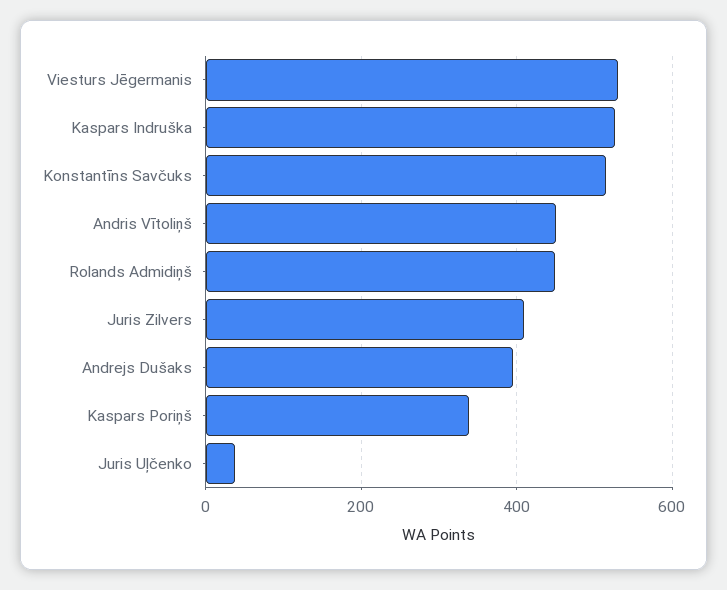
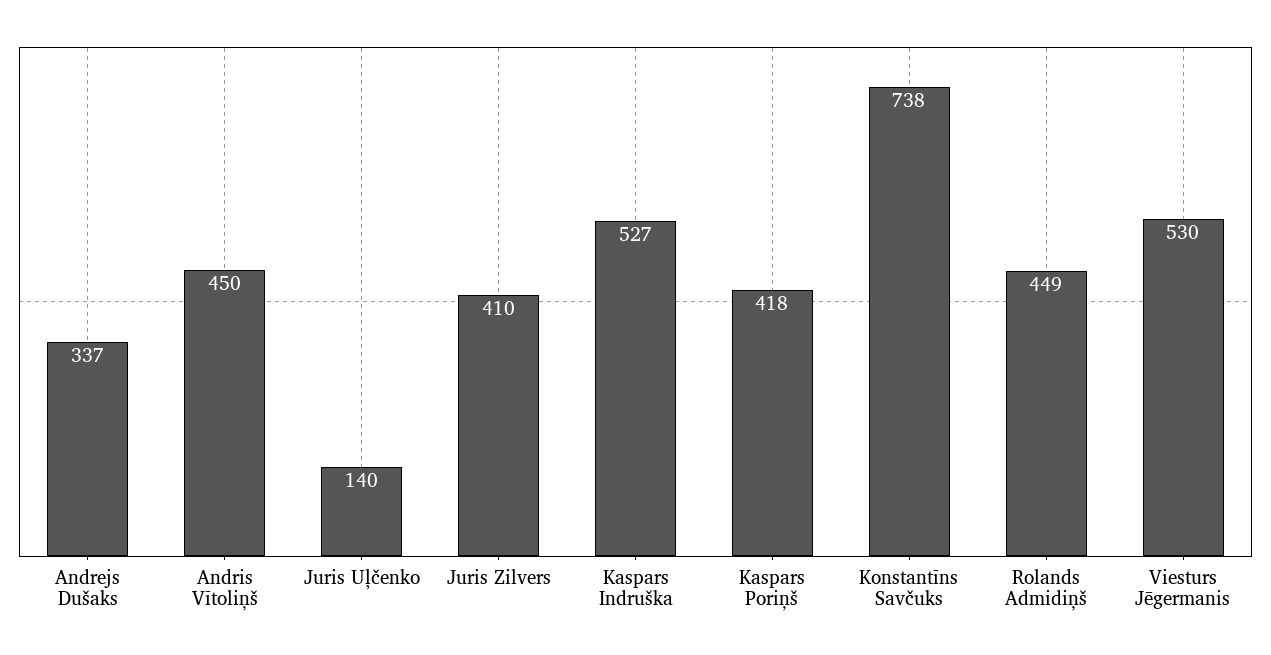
Konstantīns Savčuks: 520 -> 738
Andrejs Dušaks: 400 -> 337
Kaspars Poriņš: 340 -> 418
Juris Uļčenko: 40 -> 140

